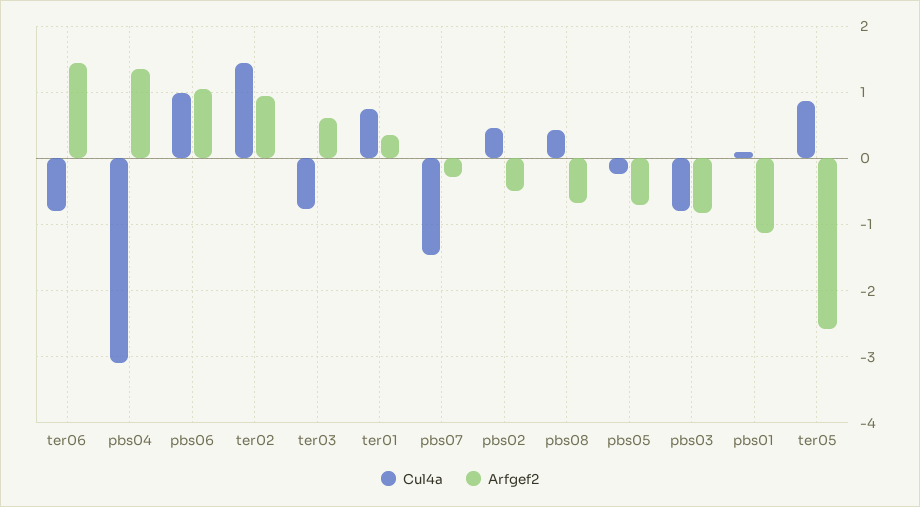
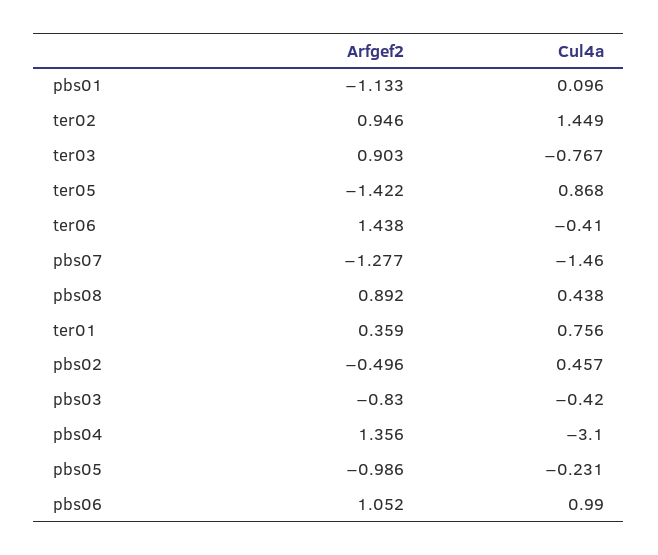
Cul4a, ter06: -0.8 -> -0.41
Arfgef2, ter03: 0.6 -> 0.903
Arfgef2, pbs07: -0.3 -> -1.277
Arfgef2, pbs08: -0.7 -> 0.892
Arfgef2, pbs05: -0.7 -> -0.986
Cul4a, pbs03: -0.8 -> -0.42
Arfgef2, ter05: -2.6 -> -1.422

